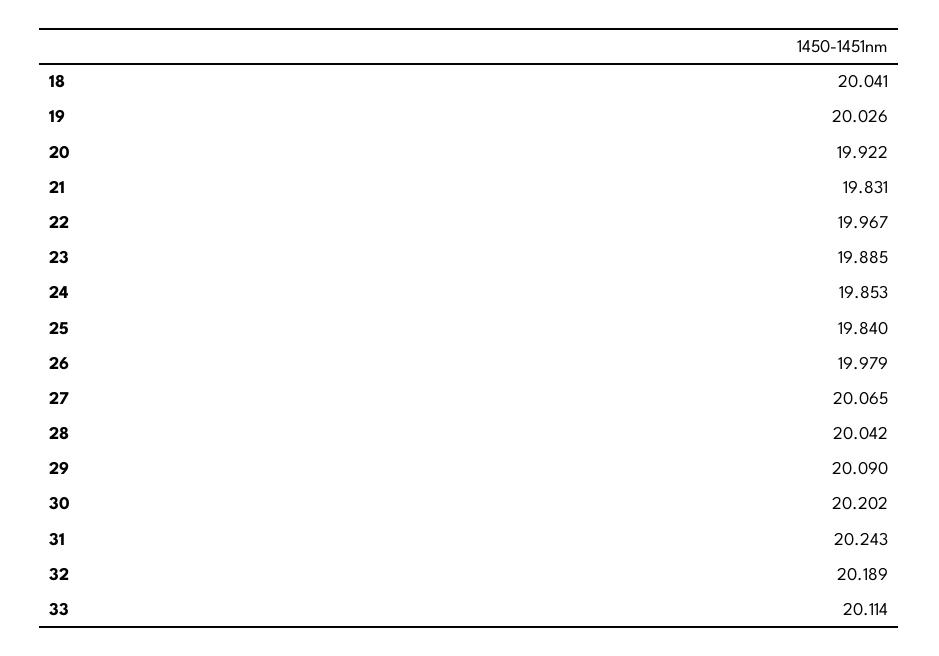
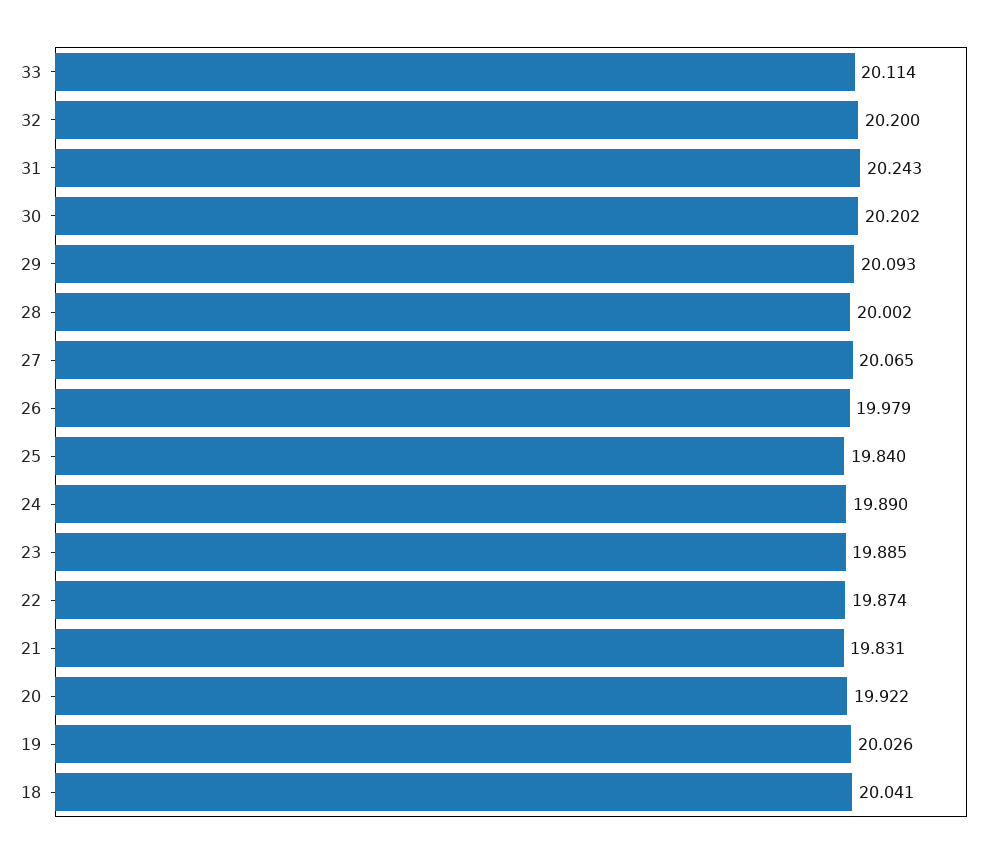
22: 19.967 -> 19.874
24: 19.853 -> 19.89
28: 20.042 -> 20.002
29: 20.09 -> 20.093
32: 20.189 -> 20.2

